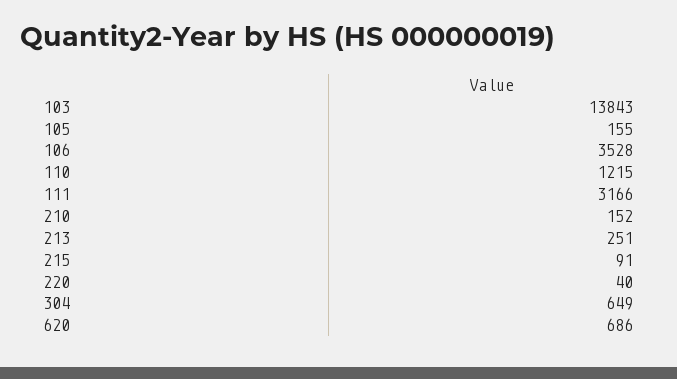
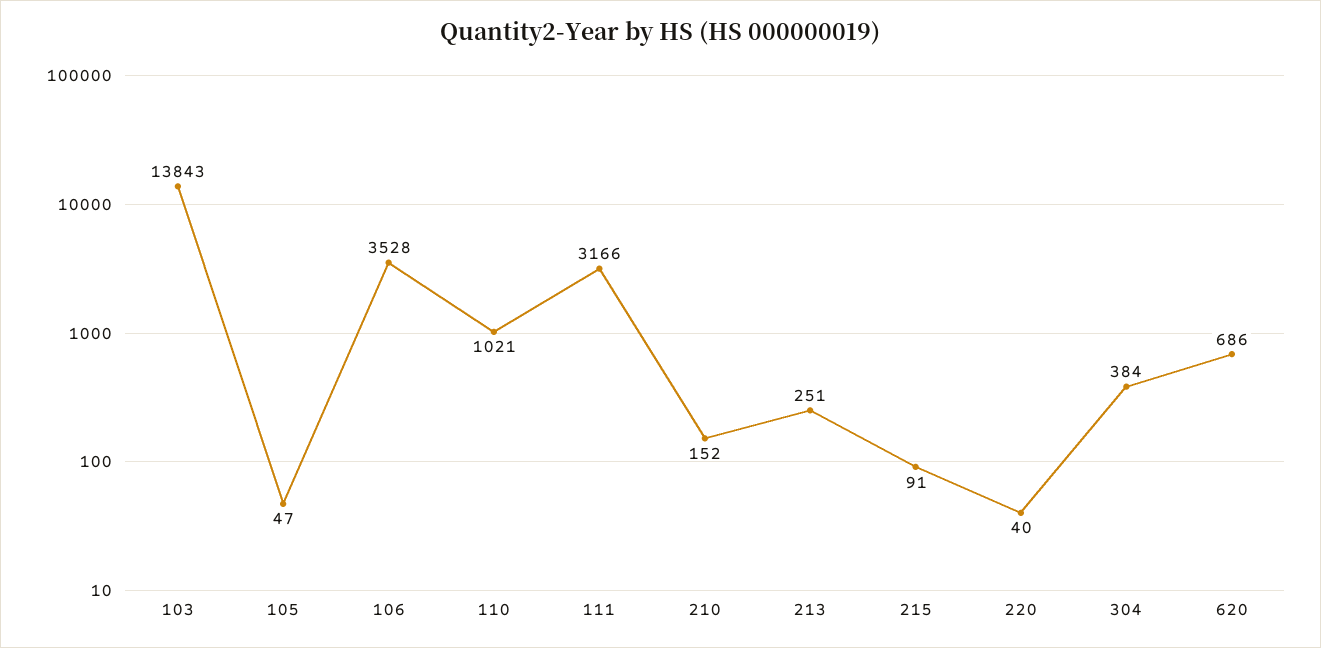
105: 155 -> 47
110: 1215 -> 1021
304: 649 -> 384

